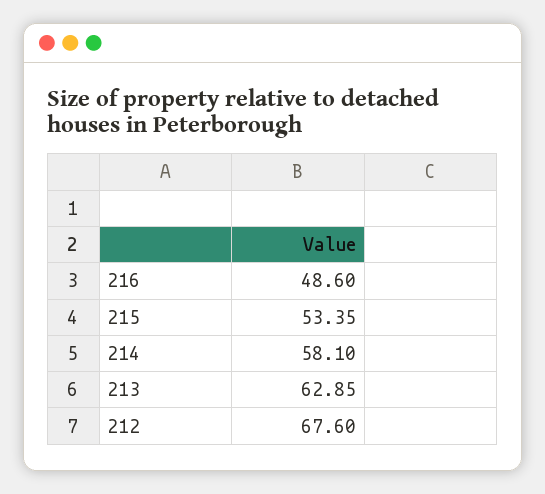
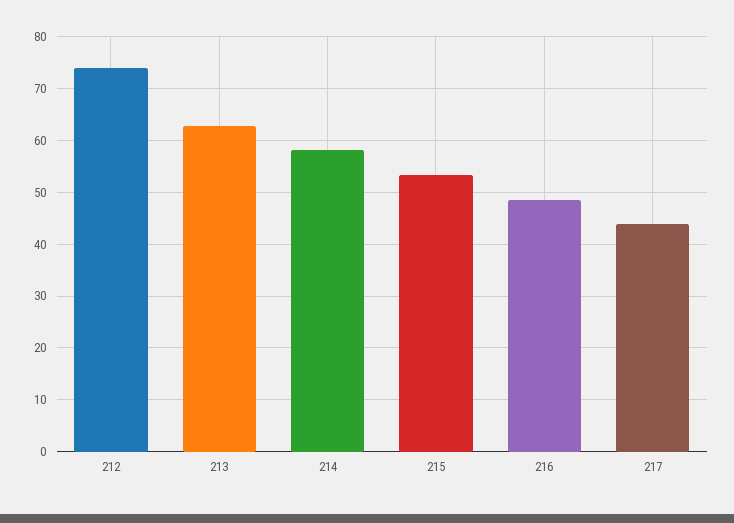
212: 67.6 -> 74
217: none -> 44

